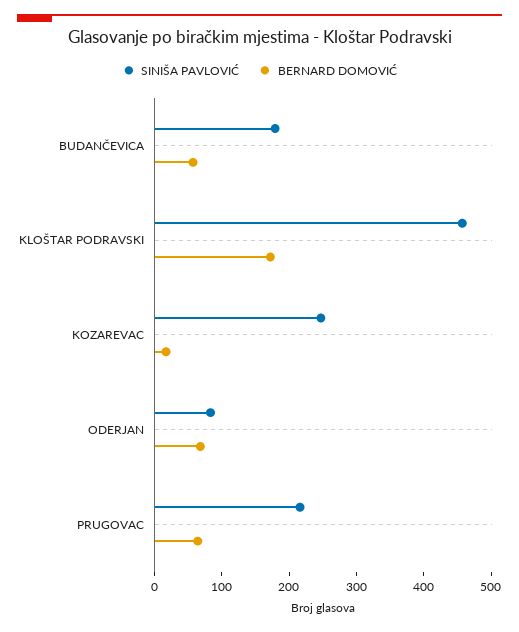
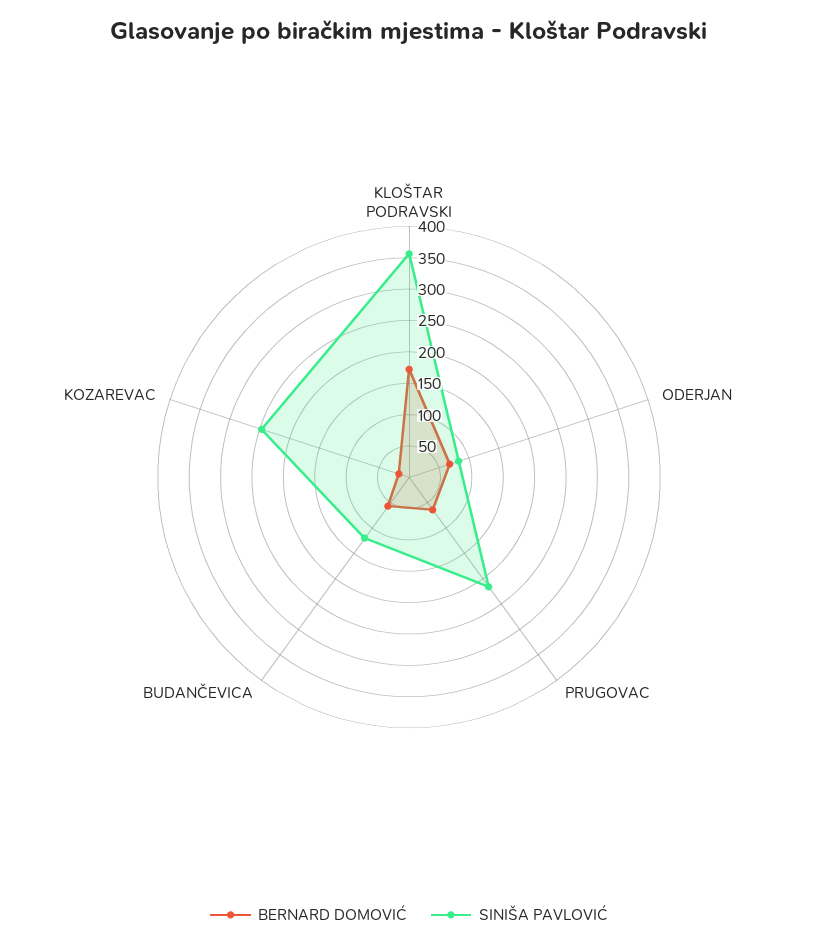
SINIŠA PAVLOVIĆ, BUDANČEVICA: 180 -> 125
SINIŠA PAVLOVIĆ, KLOŠTAR PODRAVSKI: 460 -> 350

